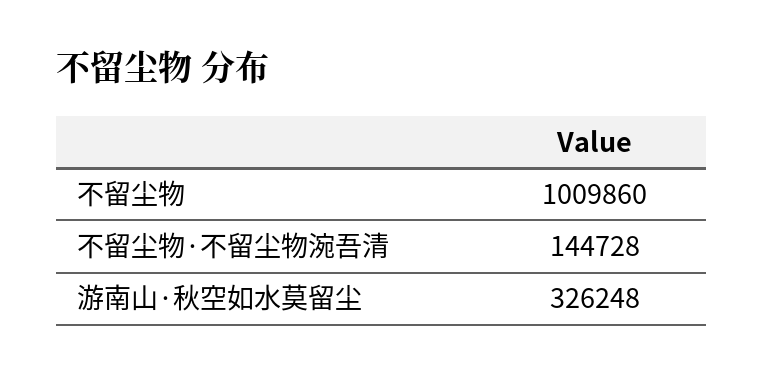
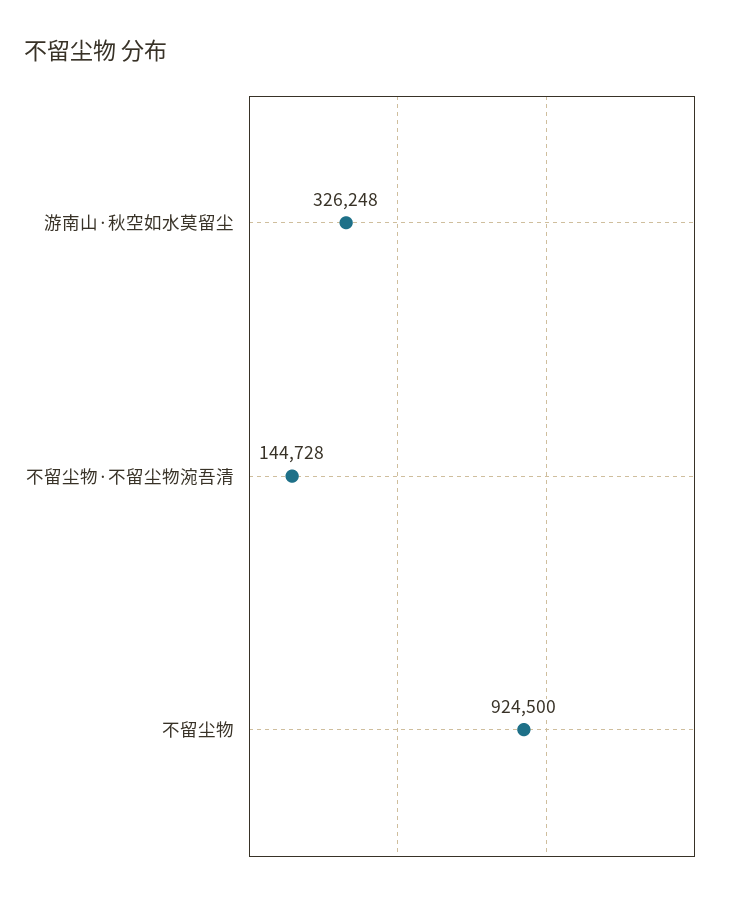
不留尘物: 1009860 -> 924500

